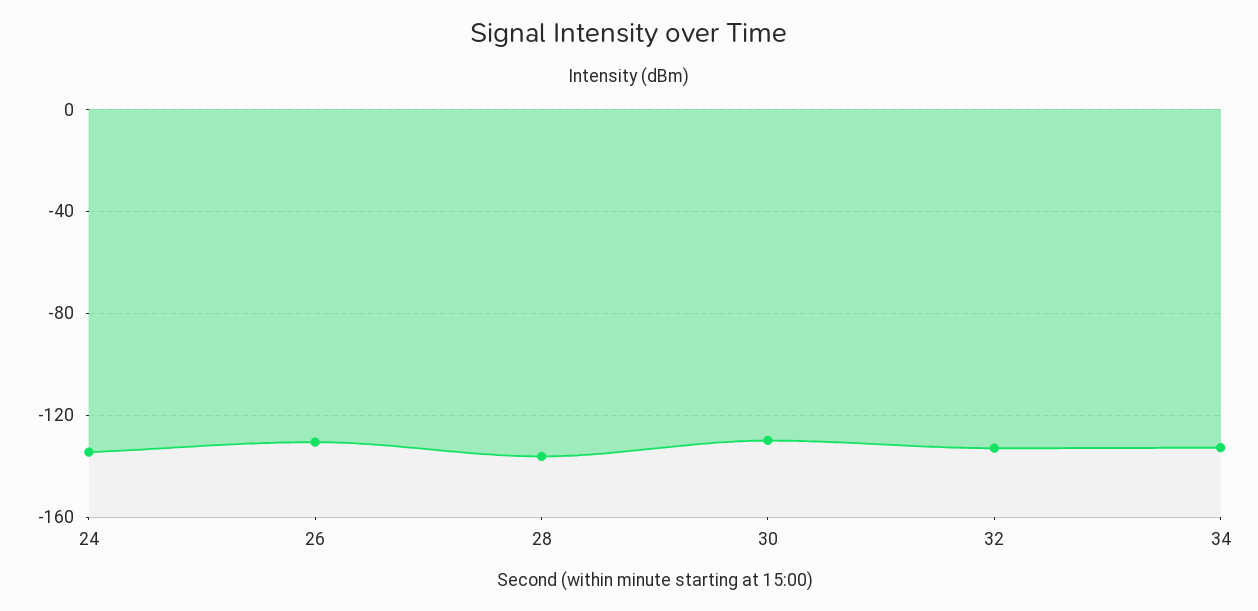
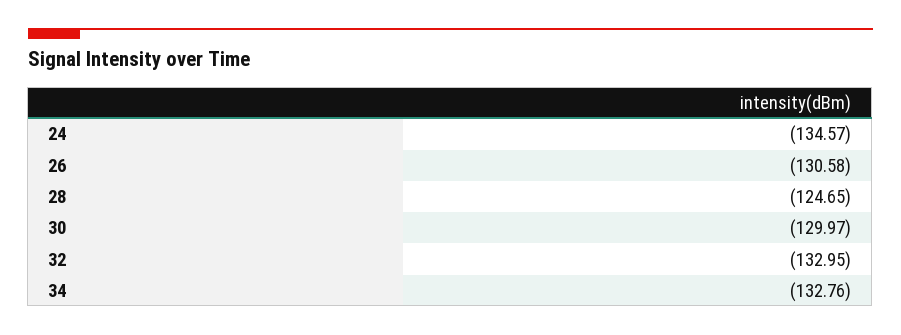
28: -135 -> -124.65

